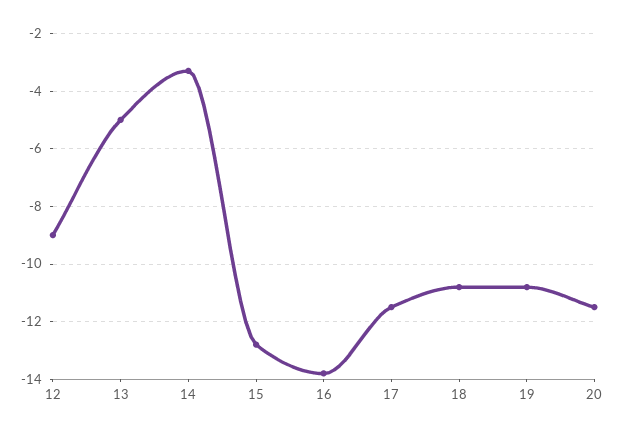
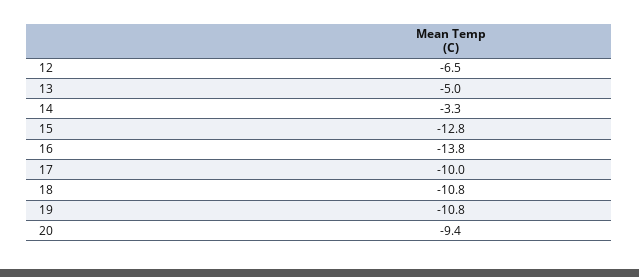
12: -9 -> -6.5
17: -11.5 -> -10
20: -11.5 -> -9.4

